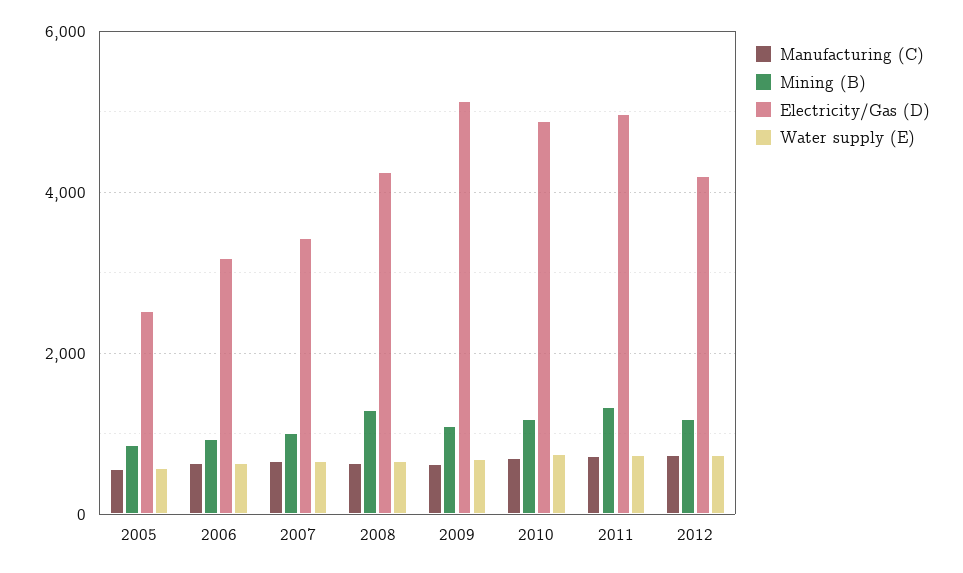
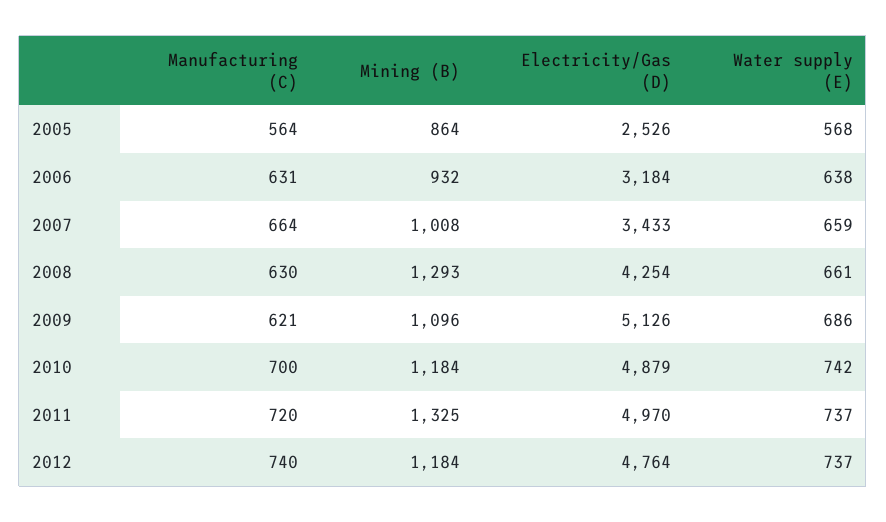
Electricity/Gas (D), 2012: 4200 -> 4764

